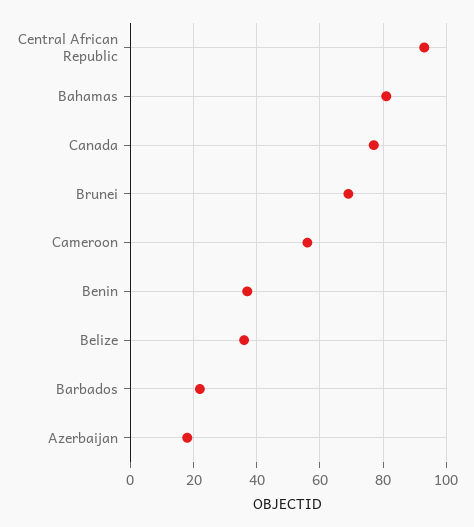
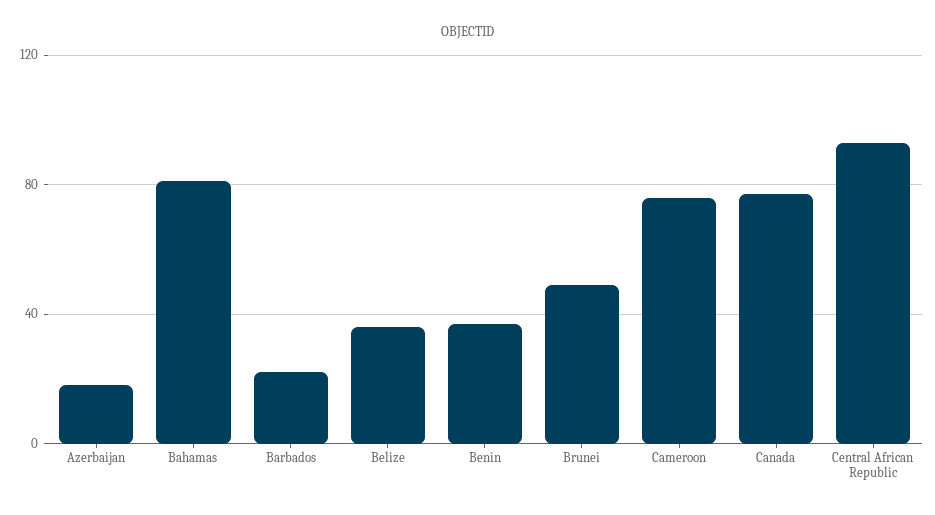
Brunei: 70 -> 50
Cameroon: 55 -> 75

